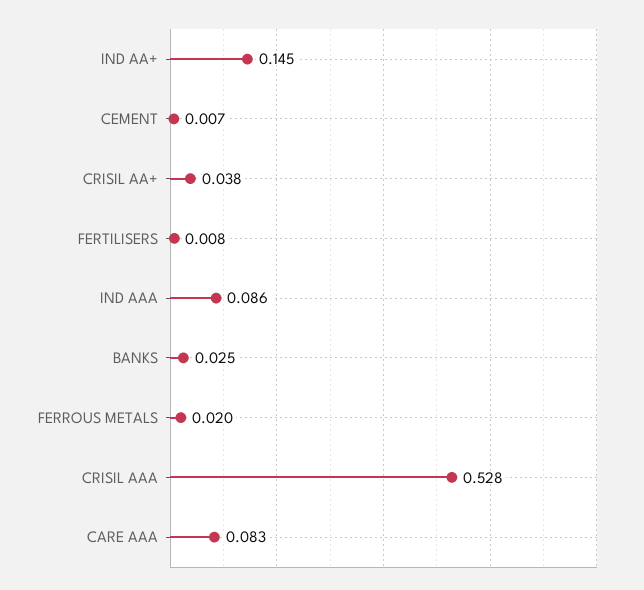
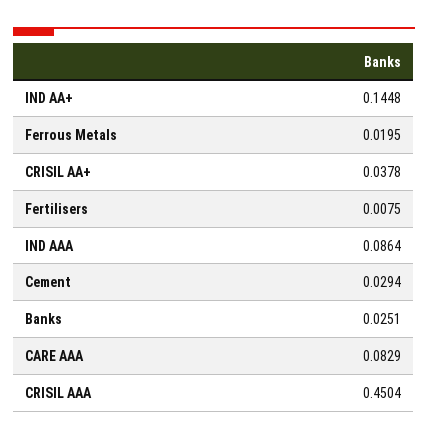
CEMENT: 0.007 -> 0.0294
CRISIL AAA: 0.528 -> 0.4504

